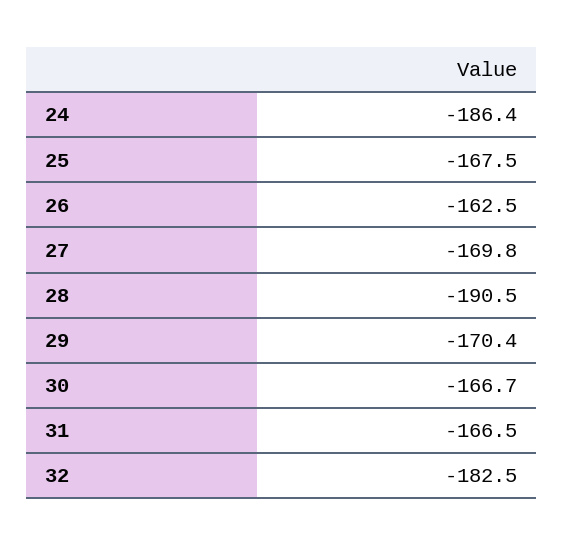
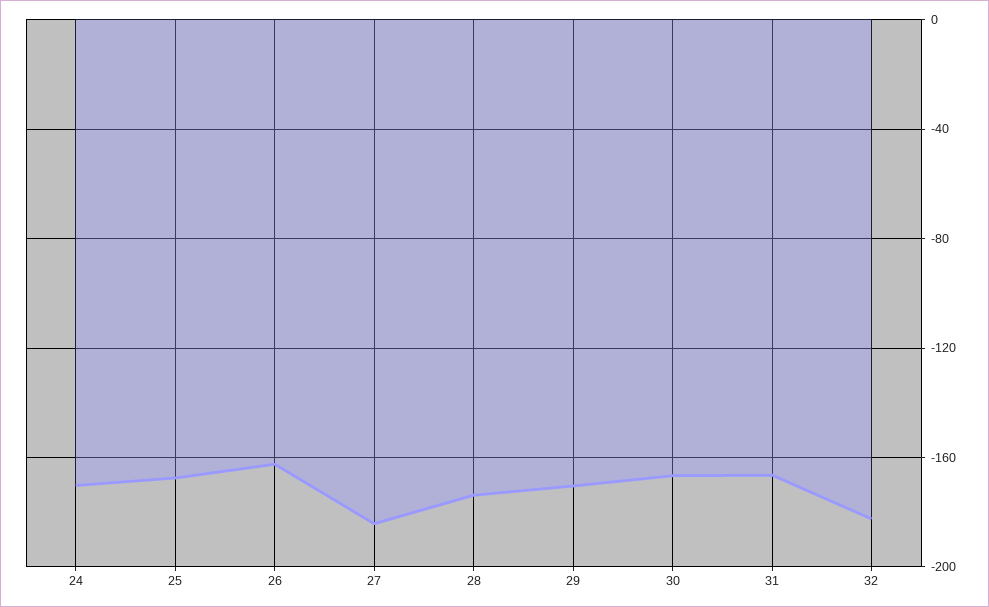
24: -186.4 -> -170
27: -169.8 -> -185
28: -190.5 -> -175

